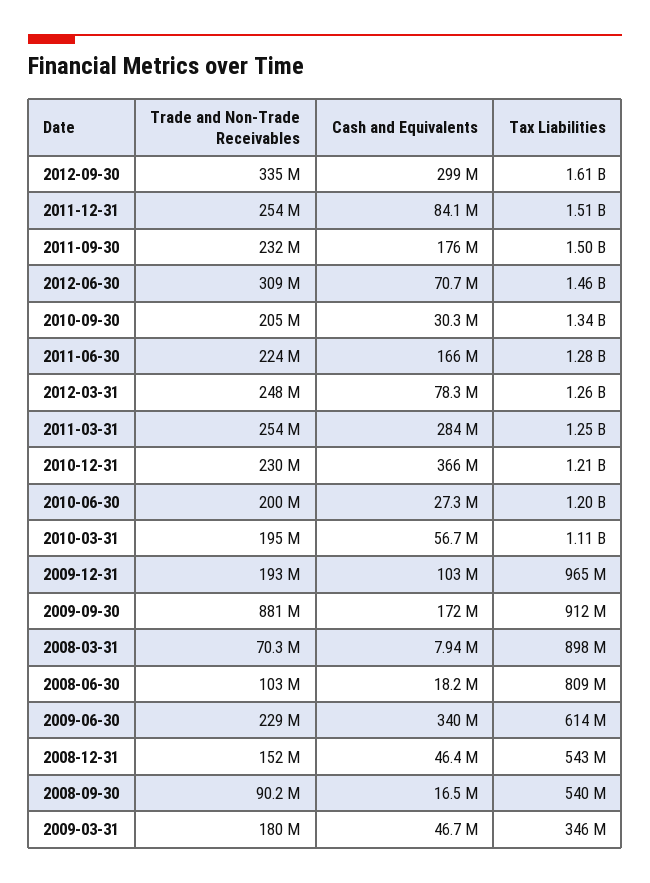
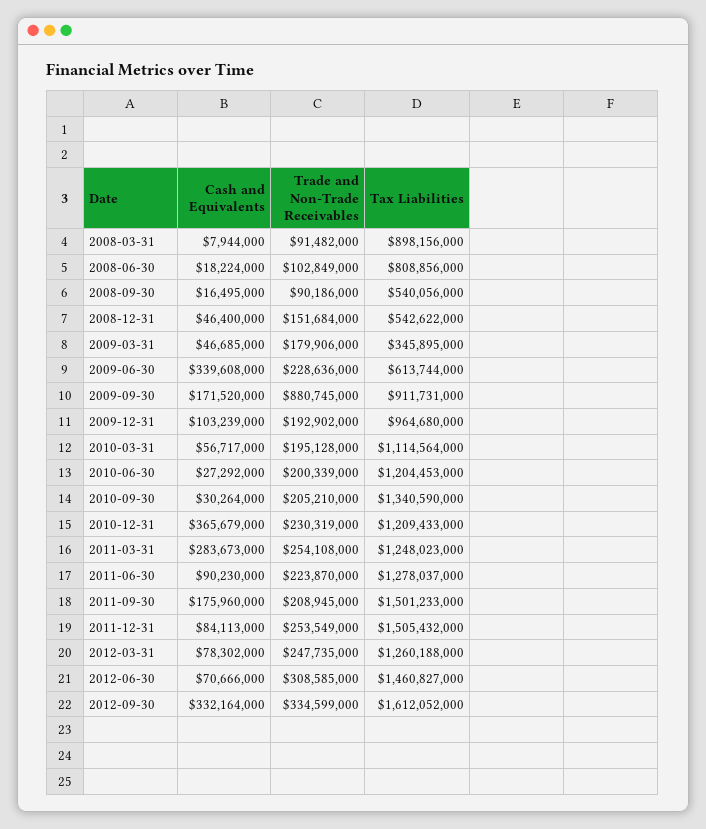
Cash and Equivalents, 2012-09-30: 299000000 -> 332164000
Trade and Non-Trade Receivables, 2011-09-30: 232000000 -> 208945000
Cash and Equivalents, 2011-06-30: 166000000 -> 90230000
Trade and Non-Trade Receivables, 2008-03-31: 70300000 -> 91482000

